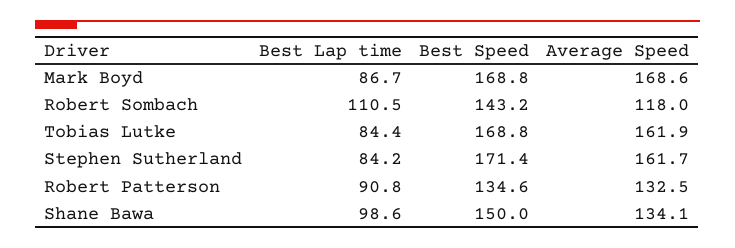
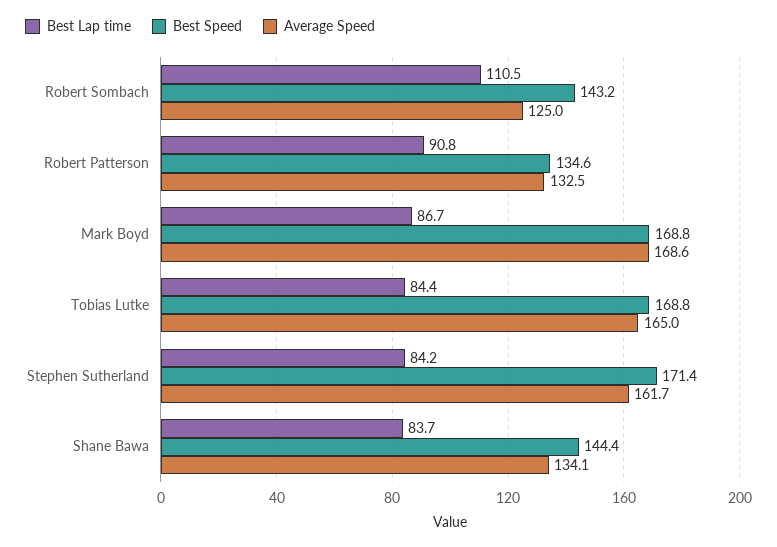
Average Speed, Robert Sombach: 118 -> 125
Average Speed, Tobias Lutke: 161.9 -> 165
Best Lap time, Shane Bawa: 98.6 -> 83.7
Best Speed, Shane Bawa: 150 -> 144.4

